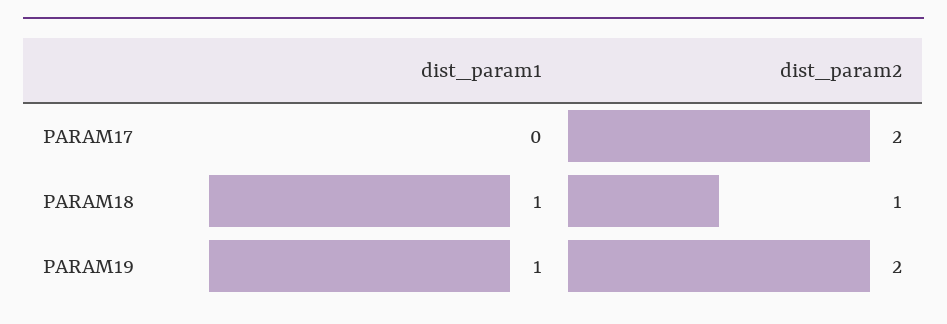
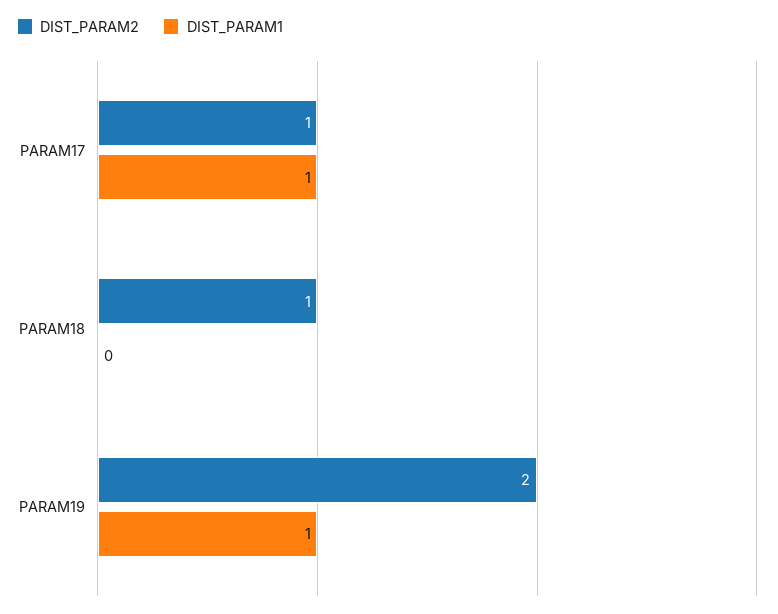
dist_param1, PARAM17: 0 -> 1
dist_param2, PARAM17: 2 -> 1
dist_param1, PARAM18: 1 -> 0

